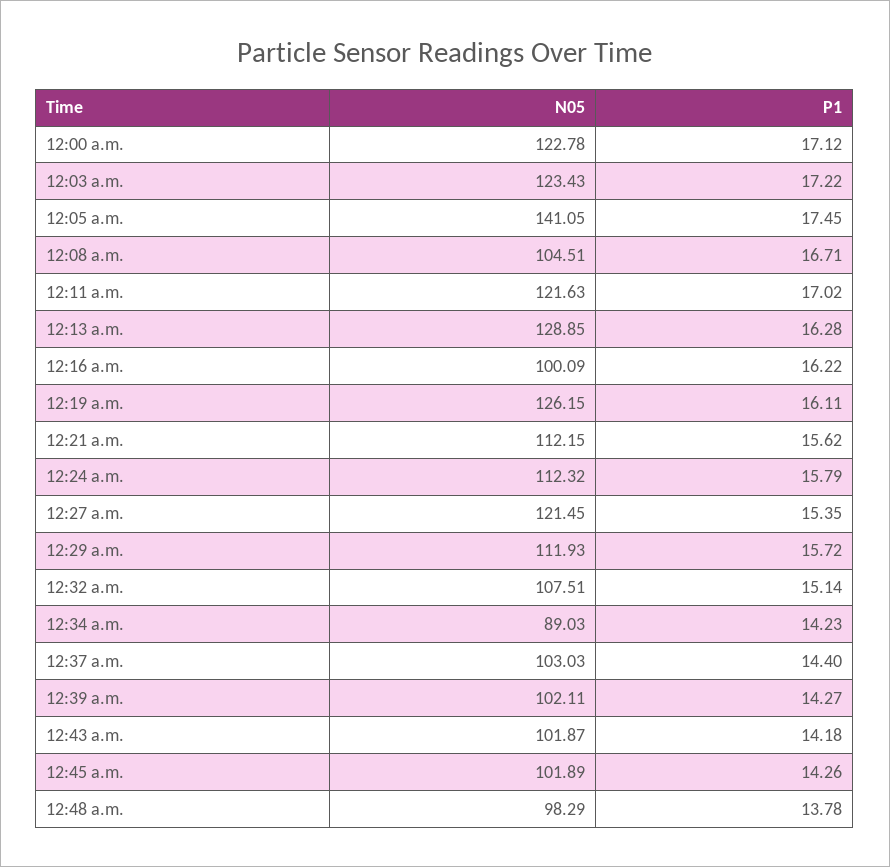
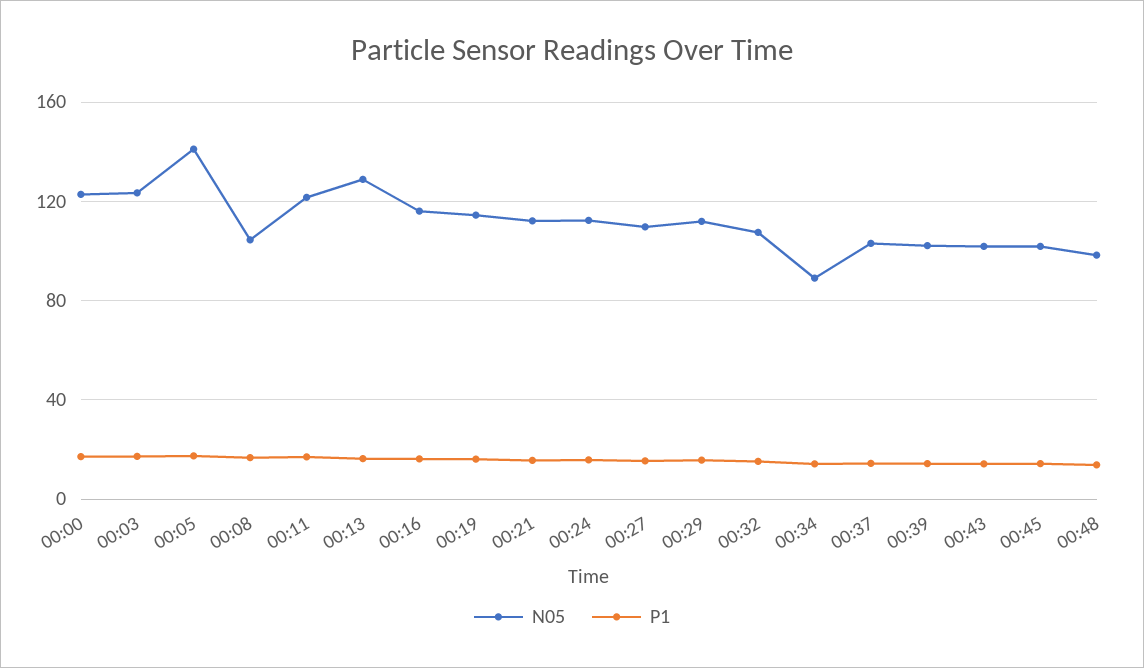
N05, 12:16 a.m.: 100.09 -> 115
N05, 12:19 a.m.: 126.15 -> 115
N05, 12:27 a.m.: 121.45 -> 110

